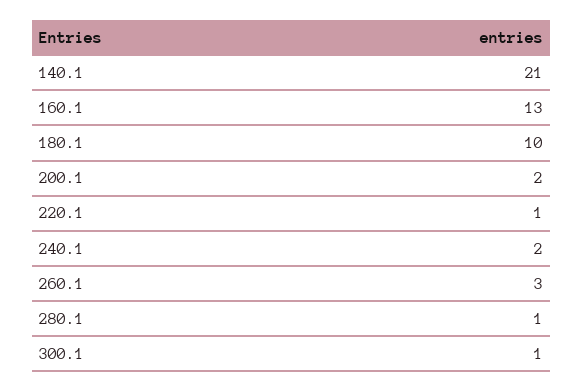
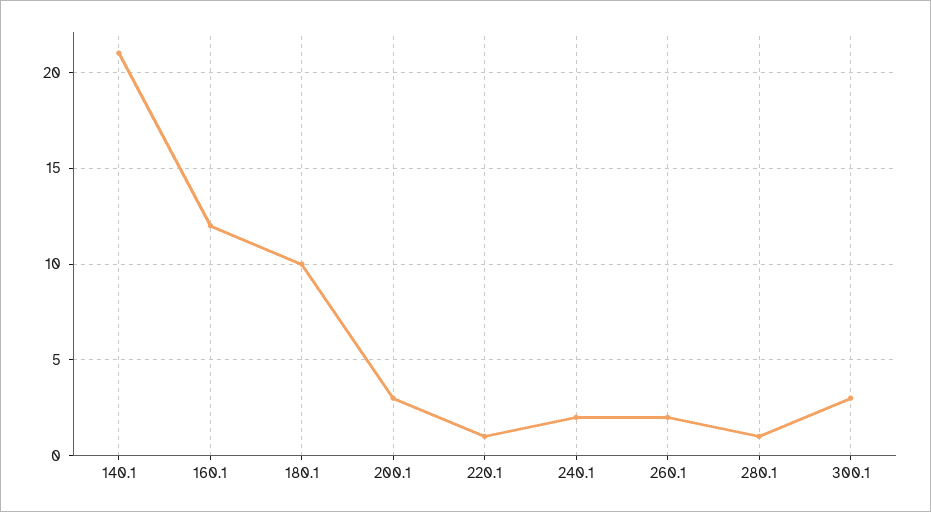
160.1: 13 -> 12
200.1: 2 -> 3
260.1: 3 -> 2
300.1: 1 -> 3

